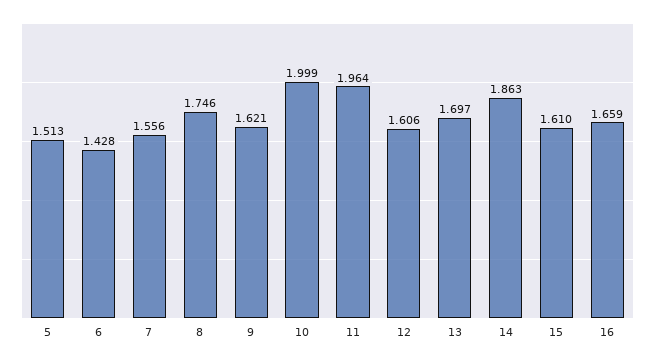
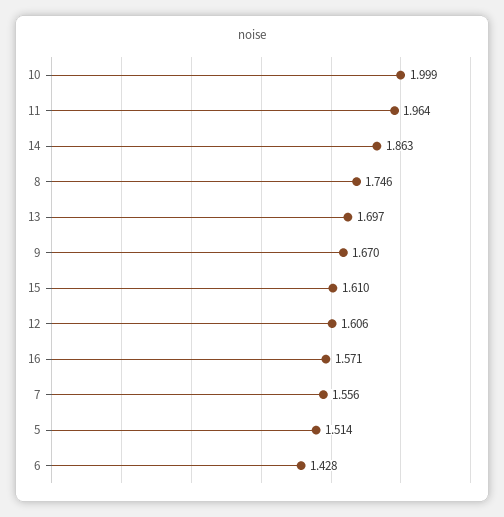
5: 1.513 -> 1.514
9: 1.621 -> 1.67
16: 1.659 -> 1.571

